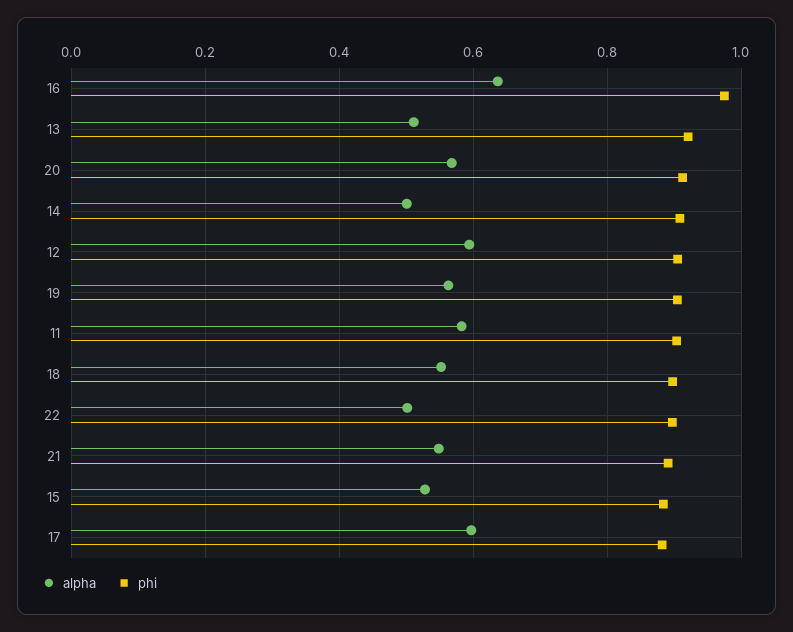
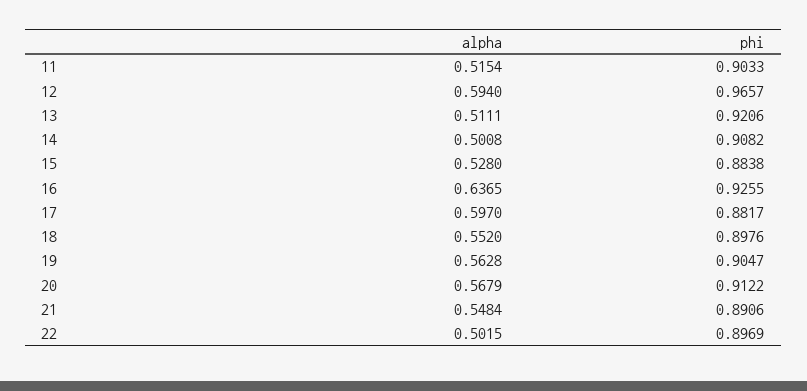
phi, 16: 0.98 -> 0.9255
phi, 12: 0.9 -> 0.9657
alpha, 11: 0.58 -> 0.5154

